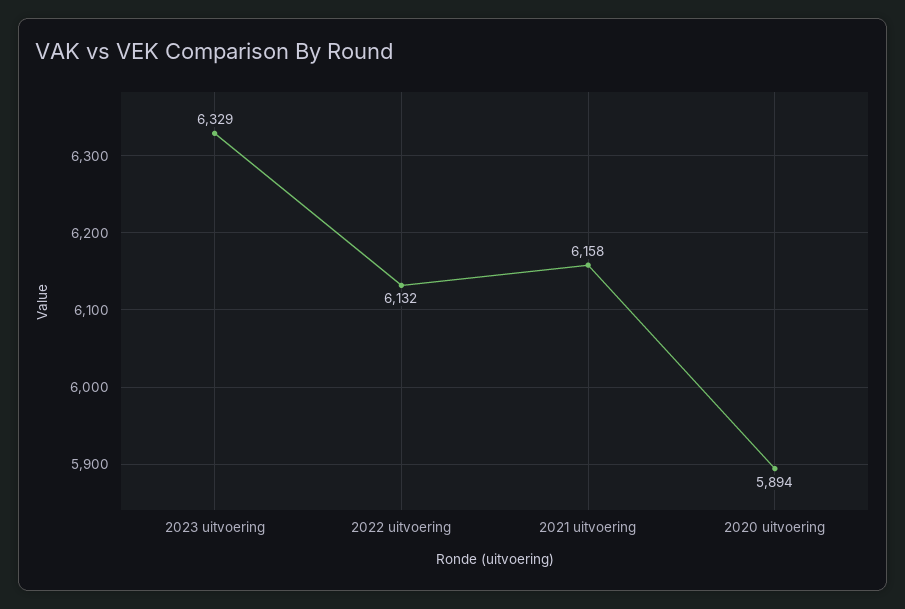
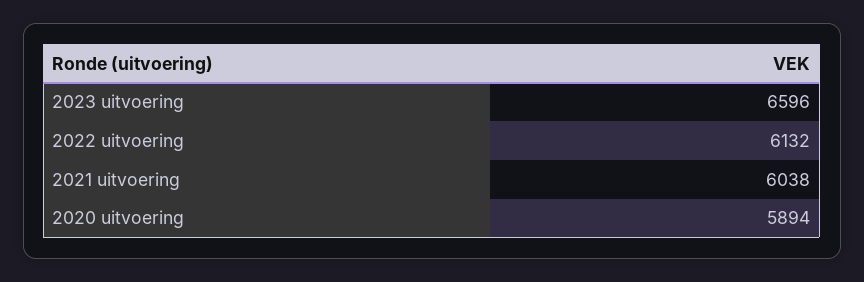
2023 uitvoering: 6329 -> 6596
2021 uitvoering: 6158 -> 6038

